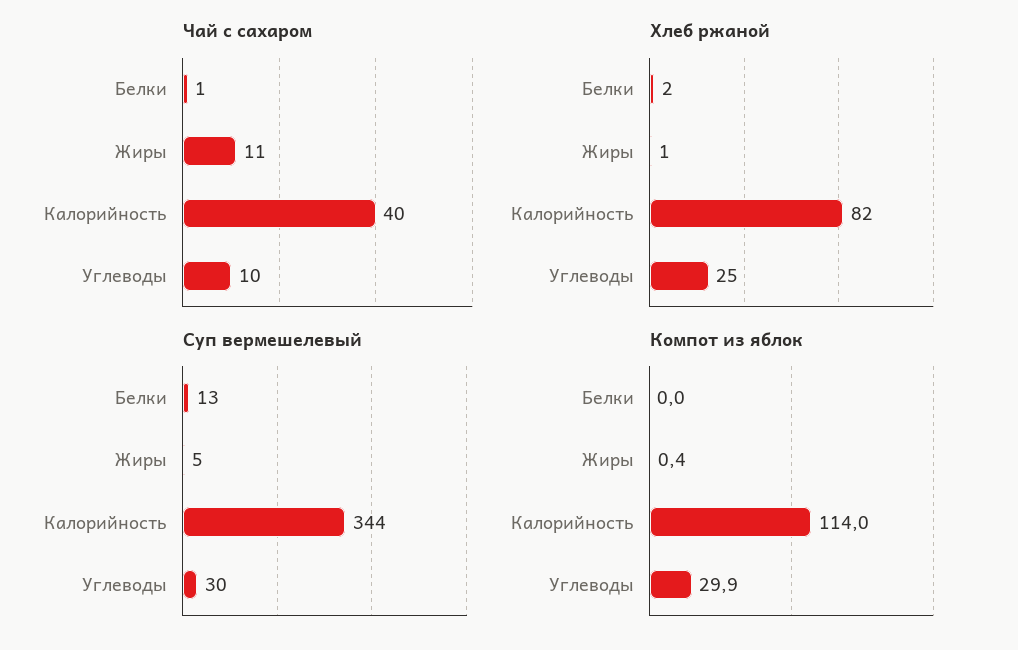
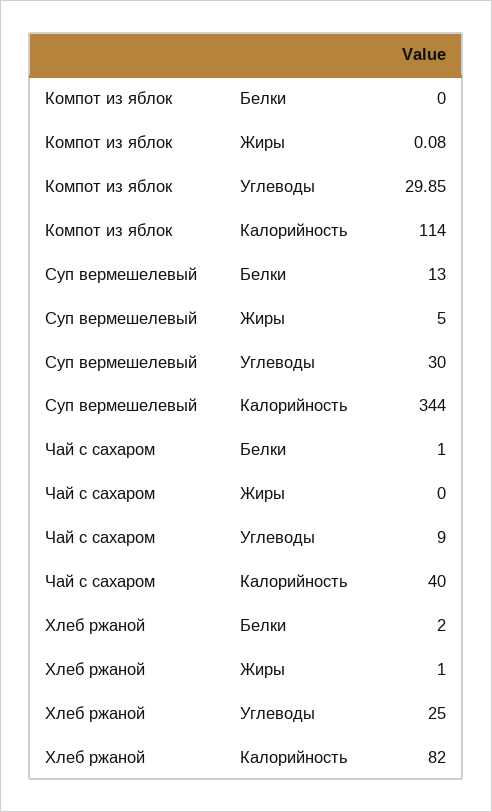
Чай с сахаром, Жиры: 11 -> 0
Чай с сахаром, Углеводы: 10 -> 9
Компот из яблок, Жиры: 0.4 -> 0.08

